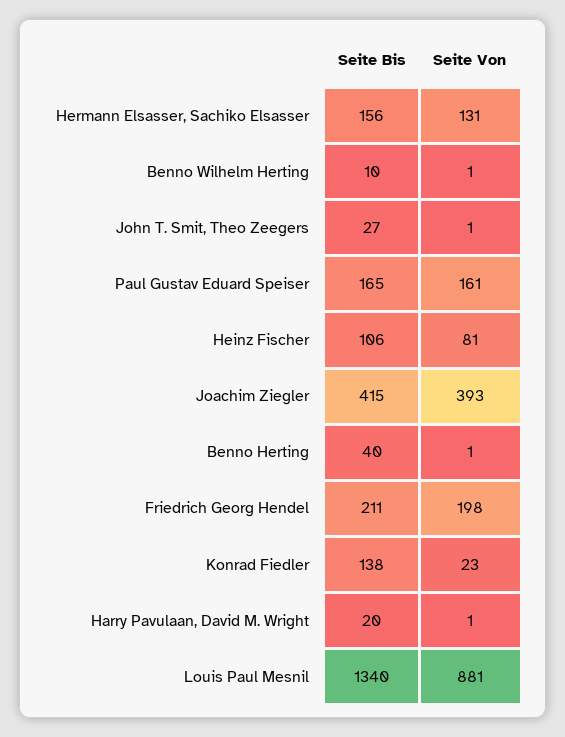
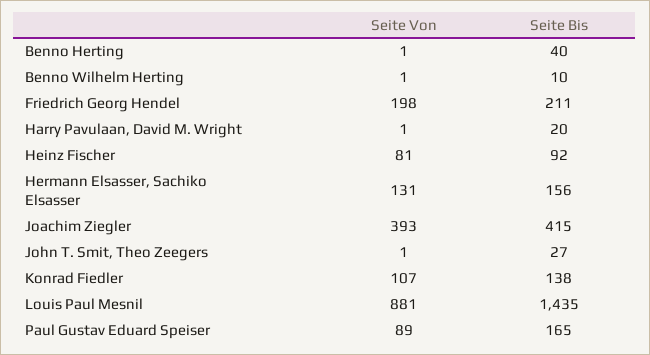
Seite Von, Paul Gustav Eduard Speiser: 161 -> 89
Seite Bis, Heinz Fischer: 106 -> 92
Seite Von, Konrad Fiedler: 23 -> 107
Seite Bis, Louis Paul Mesnil: 1340 -> 1435

